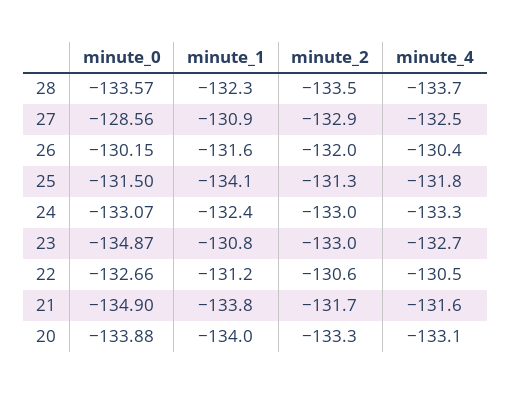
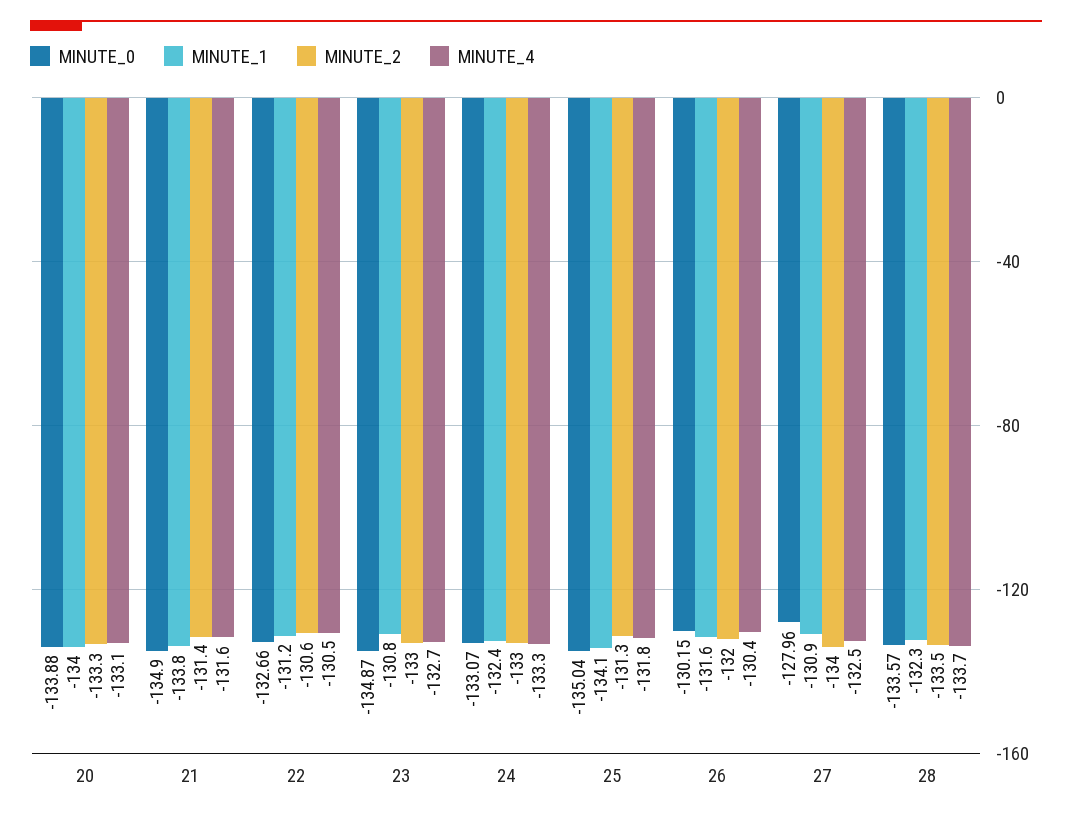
minute_0, 27: -128.56 -> -127.96
minute_2, 27: -132.9 -> -134
minute_0, 25: -131.5 -> -135.04
minute_2, 21: -131.7 -> -131.4

